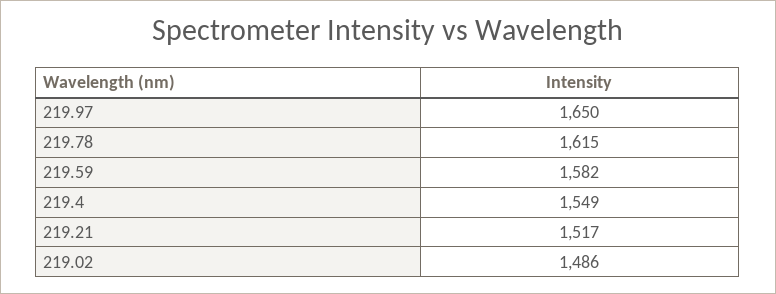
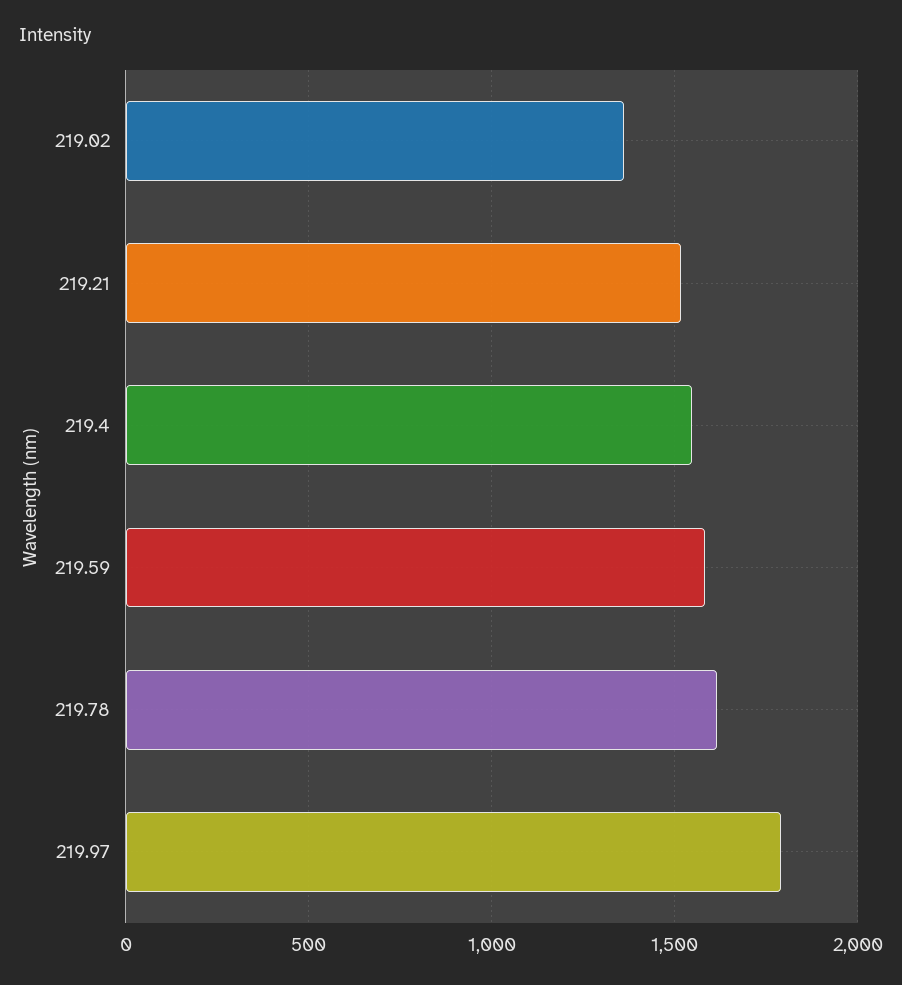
219.97: 1650 -> 1800
219.02: 1486 -> 1350

